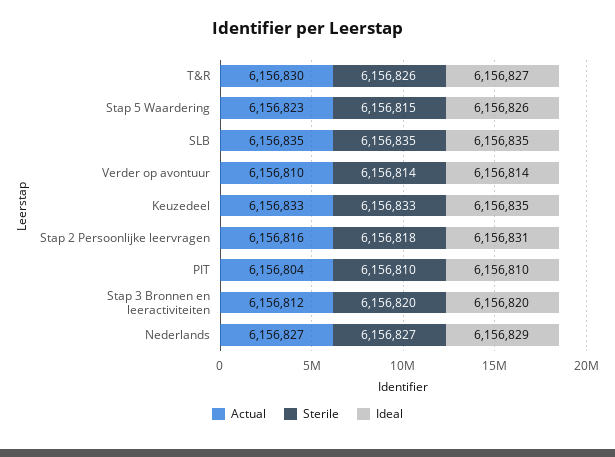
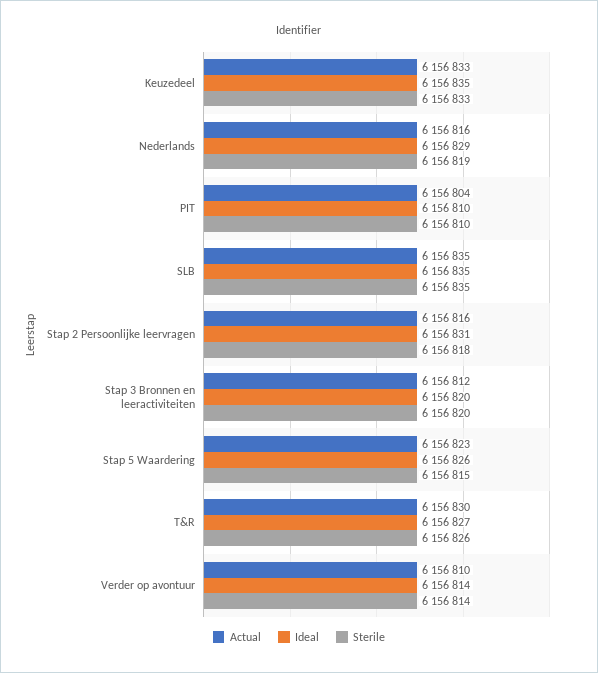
Actual, Nederlands: 6156827 -> 6156816
Sterile, Nederlands: 6156827 -> 6156819

